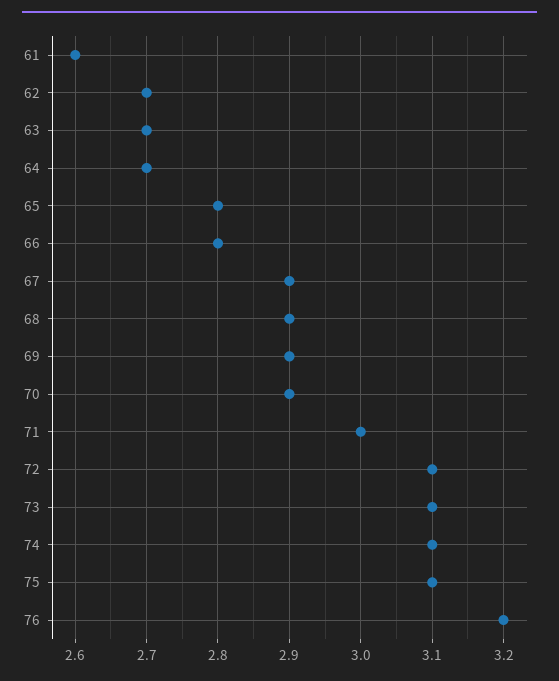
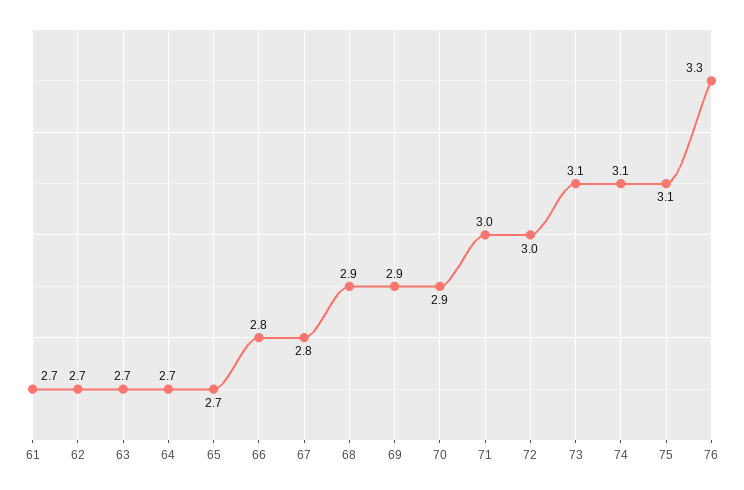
61: 2.6 -> 2.7
65: 2.8 -> 2.7
67: 2.9 -> 2.8
72: 3.1 -> 3
76: 3.2 -> 3.3

